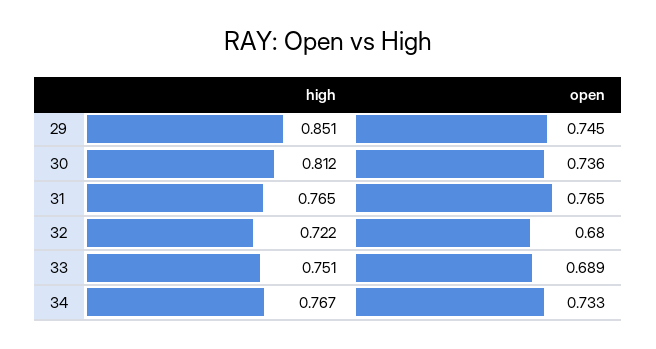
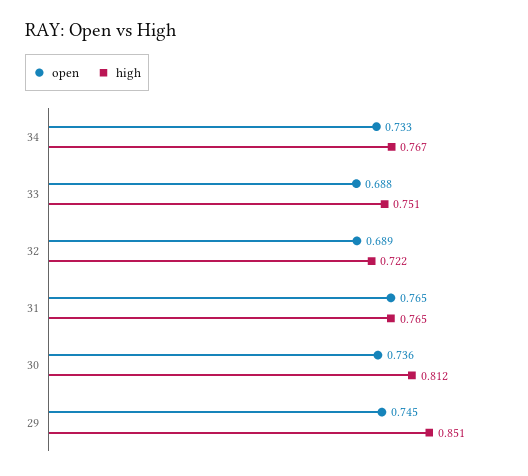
open, 32: 0.68 -> 0.689
open, 33: 0.689 -> 0.688

